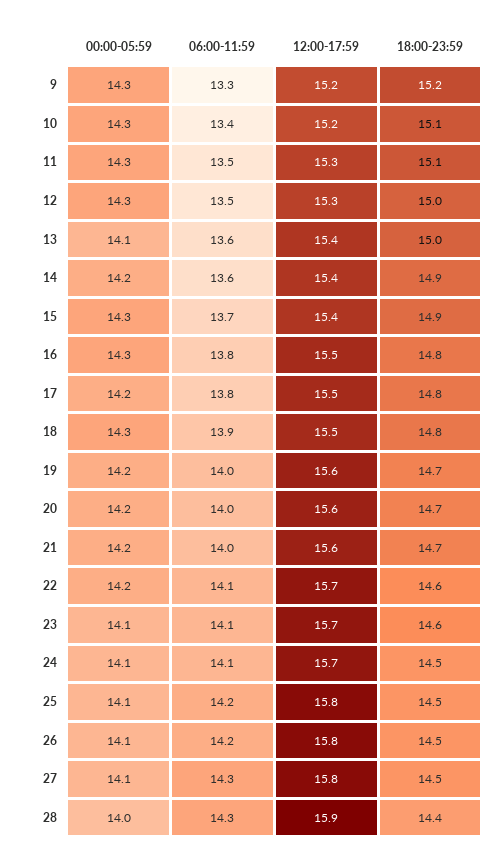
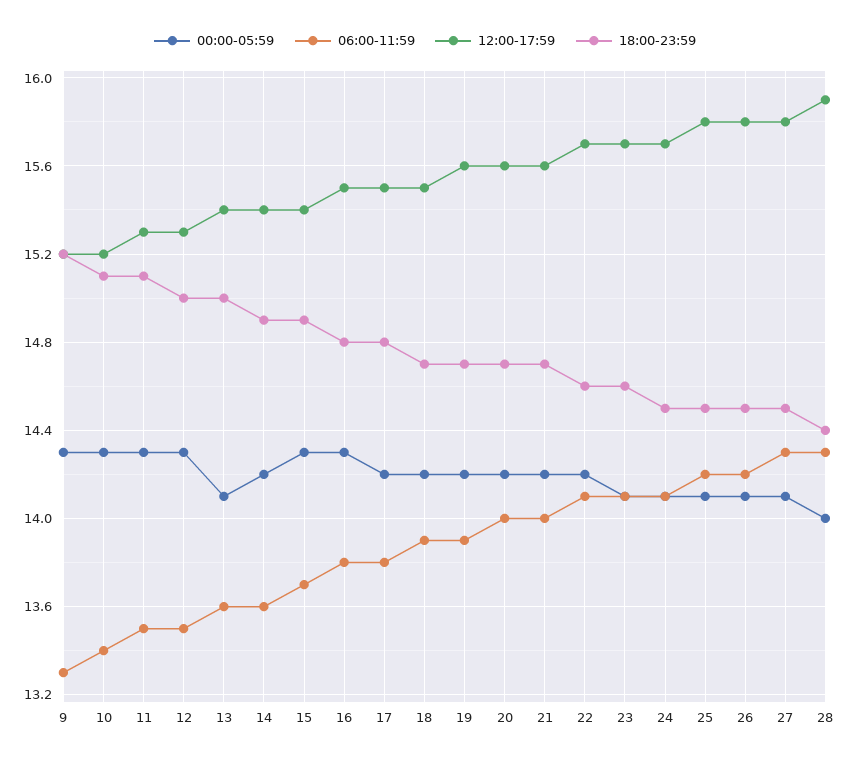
00:00-05:59, 18: 14.3 -> 14.2
18:00-23:59, 18: 14.8 -> 14.7
06:00-11:59, 19: 14 -> 13.9

